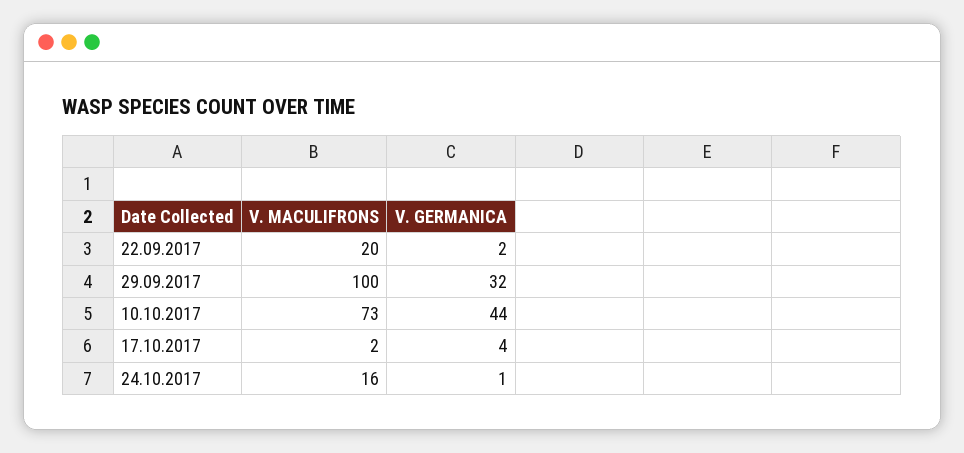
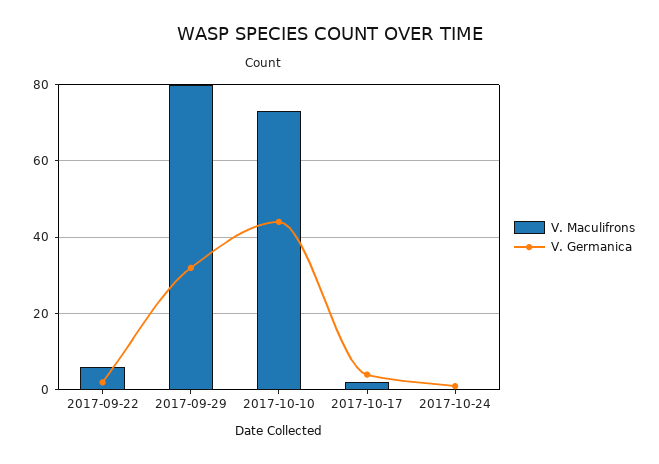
V. MACULIFRONS, 22.09.2017: 20 -> 5
V. MACULIFRONS, 29.09.2017: 100 -> 80
V. MACULIFRONS, 24.10.2017: 16 -> 0

